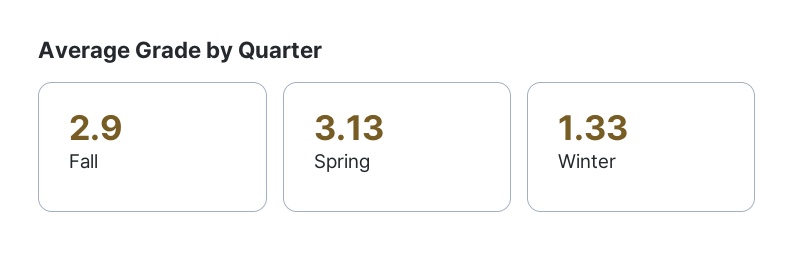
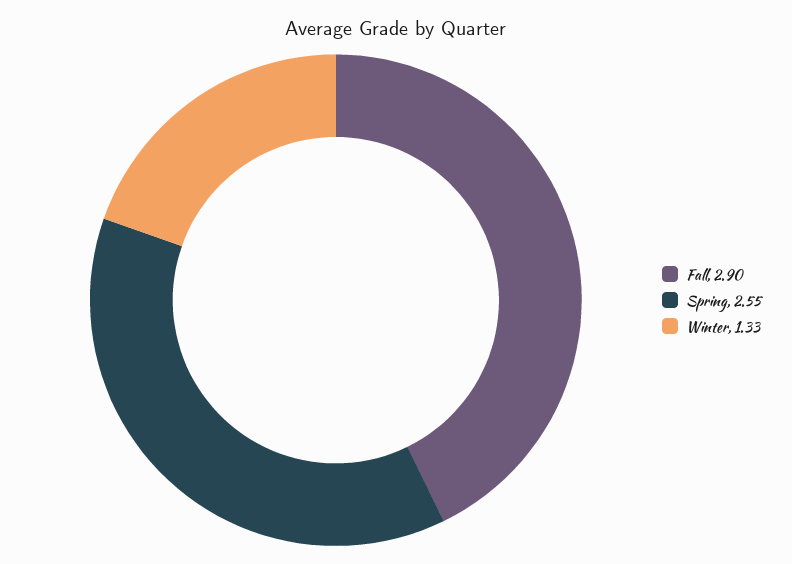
Spring: 3.13 -> 2.55

